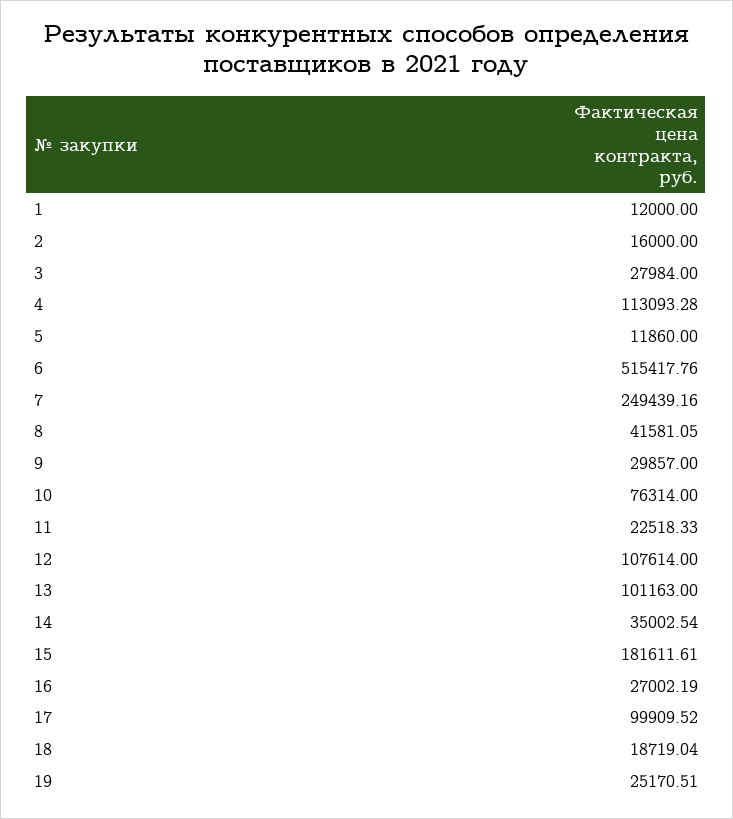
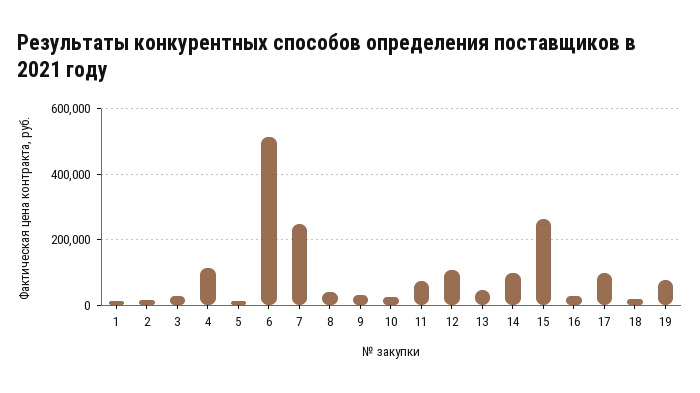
10: 76314 -> 20000
11: 22518.33 -> 80000
13: 101163 -> 40000
14: 35002.54 -> 100000
15: 181611.61 -> 260000
19: 25170.51 -> 80000

